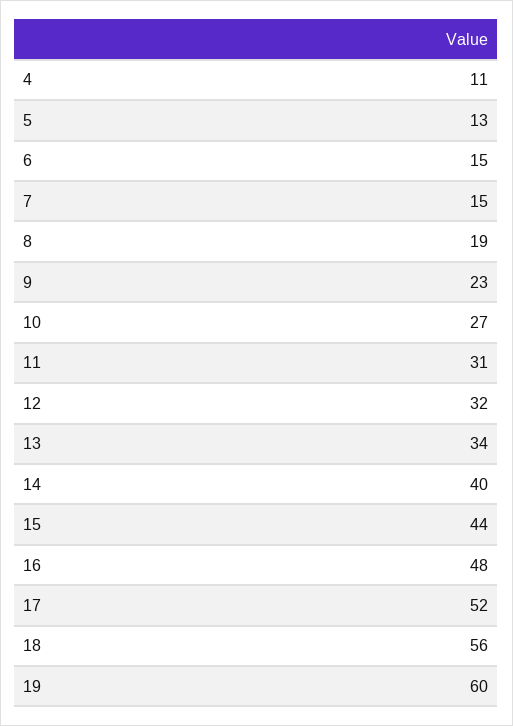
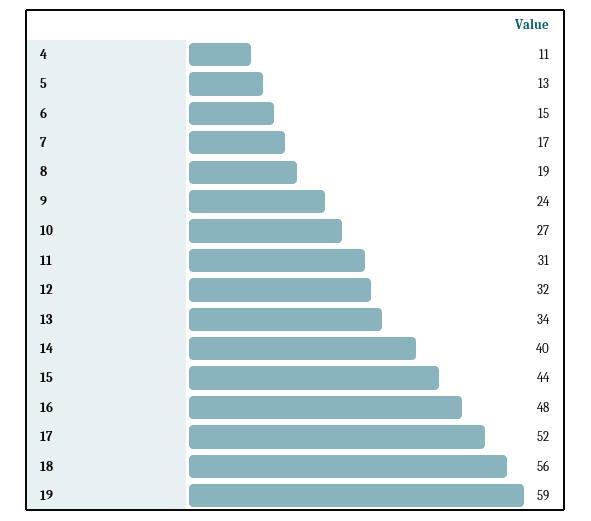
7: 15 -> 17
9: 23 -> 24
19: 60 -> 59

